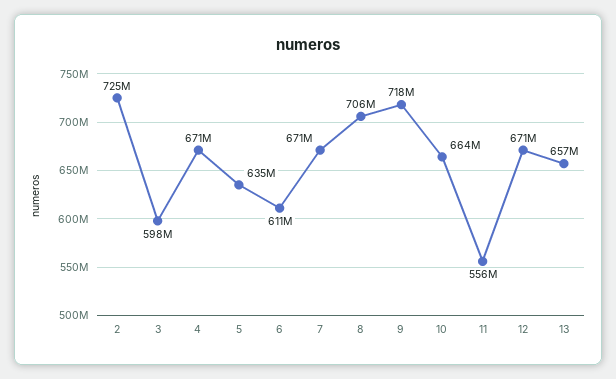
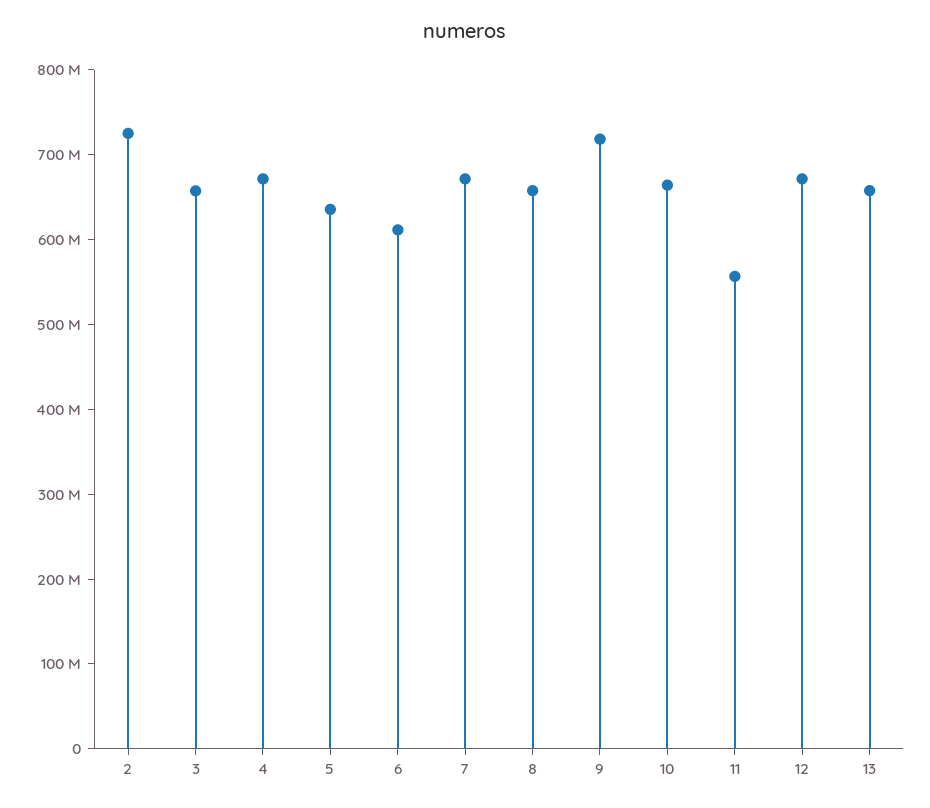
3: 598000000 -> 660000000
8: 706000000 -> 660000000

